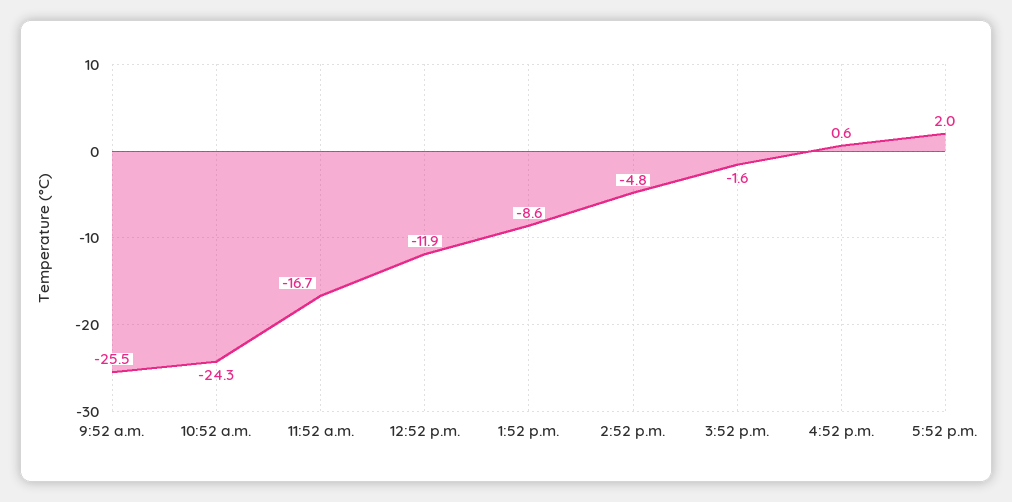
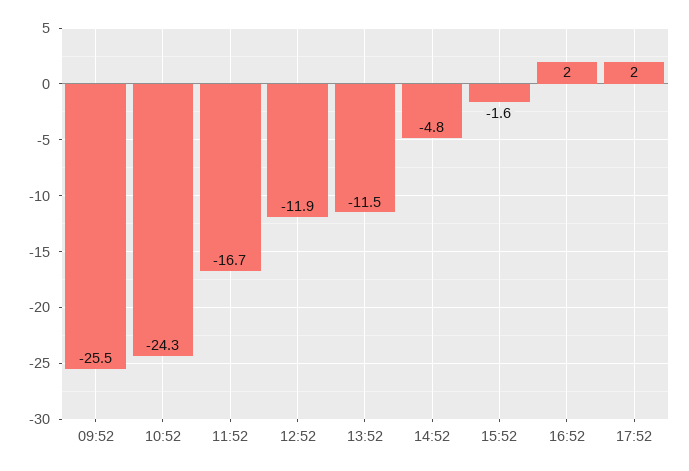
1:52 p.m.: -8.6 -> -11.5
4:52 p.m.: 0.6 -> 2

